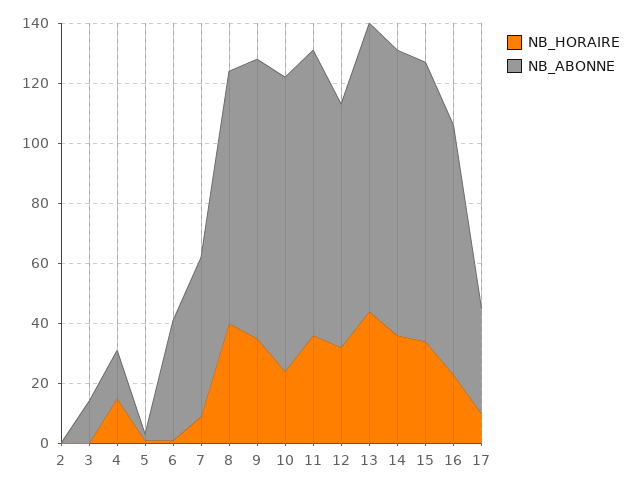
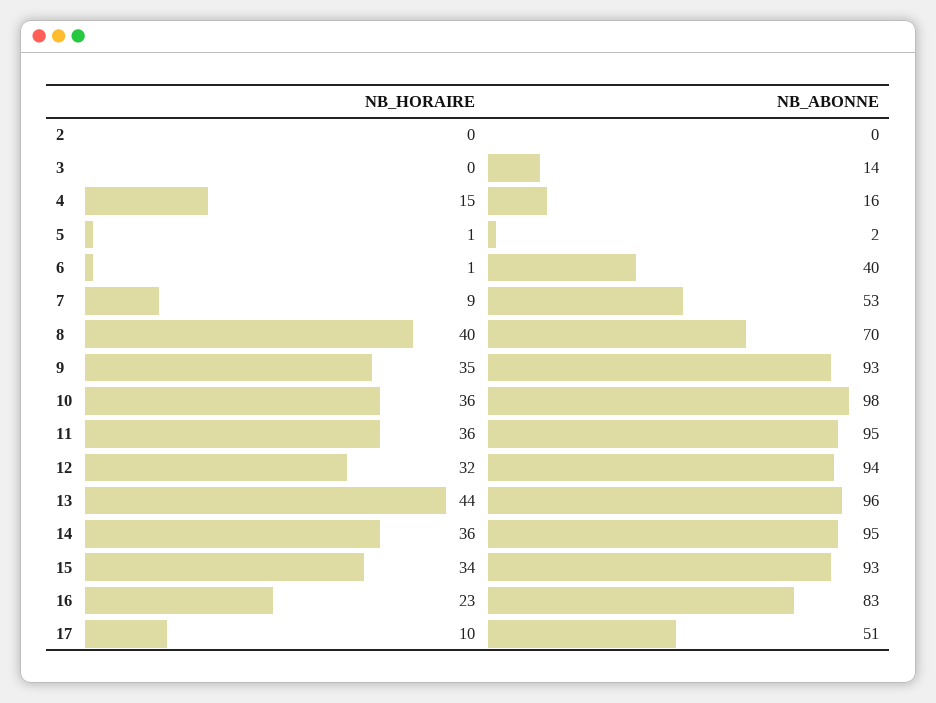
NB_ABONNE, 8: 85 -> 70
NB_HORAIRE, 10: 25 -> 36
NB_ABONNE, 12: 80 -> 94
NB_ABONNE, 17: 35 -> 51

